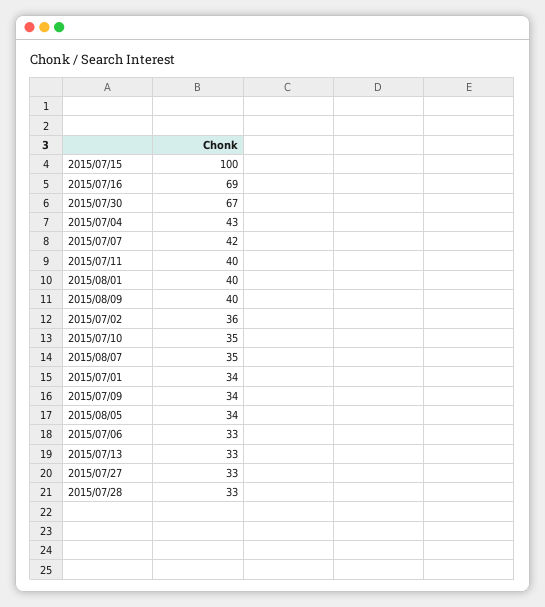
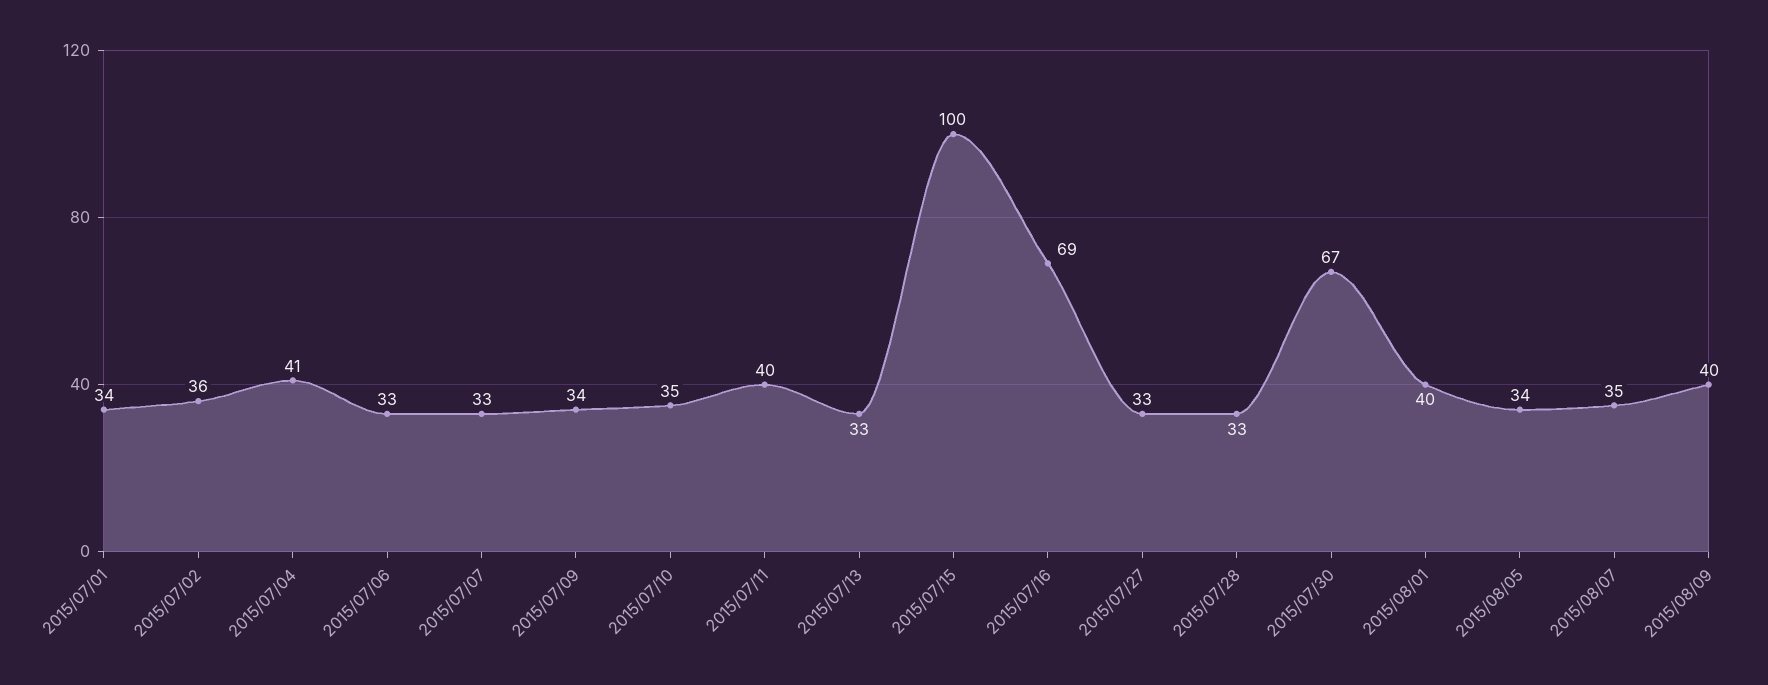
2015/07/04: 43 -> 41
2015/07/07: 42 -> 33

